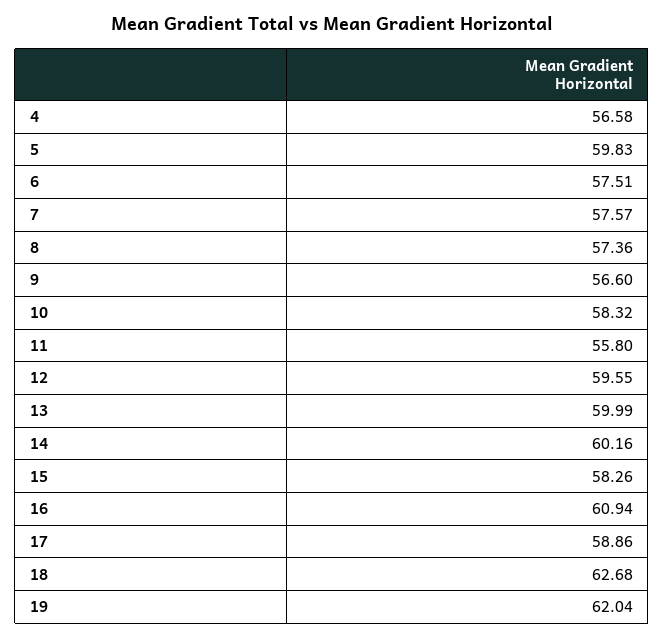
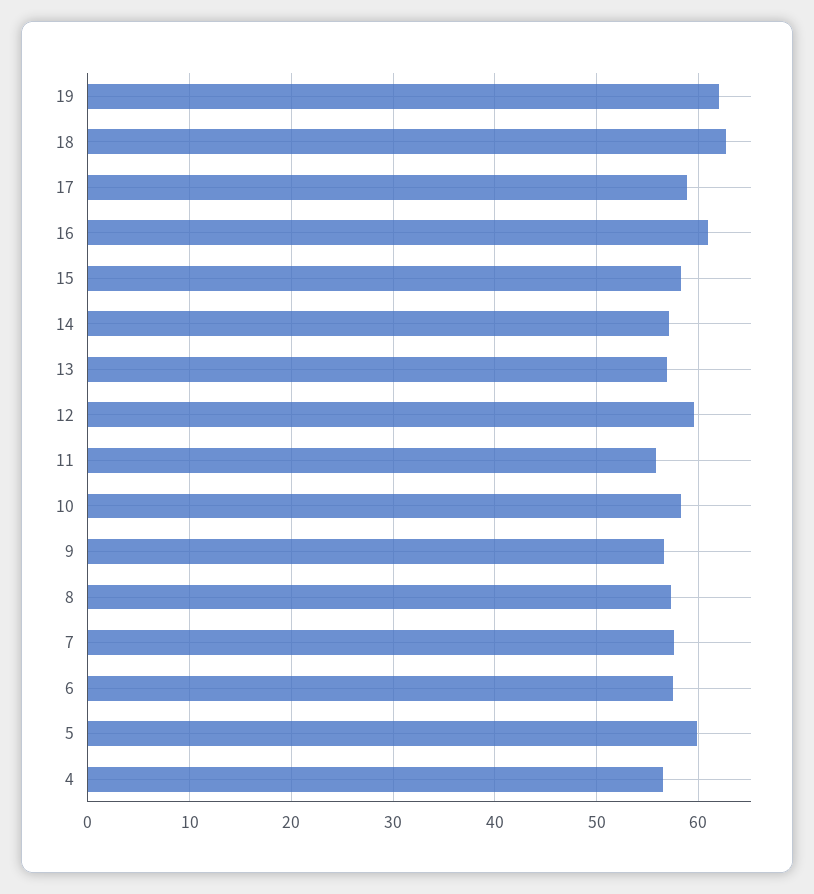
13: 59.99 -> 57
14: 60.16 -> 57

